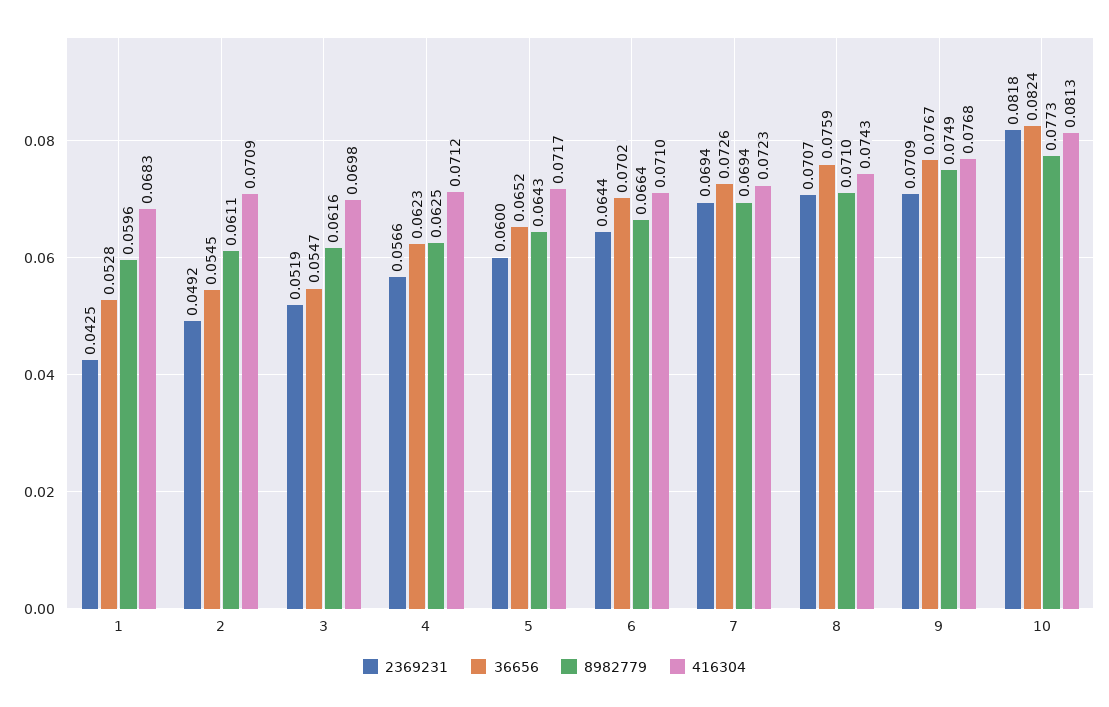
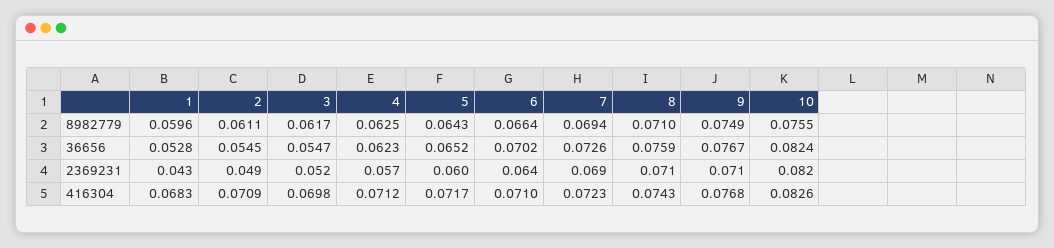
8982779, 3: 0.0616 -> 0.0617
8982779, 10: 0.0773 -> 0.0755
416304, 10: 0.0813 -> 0.0826

